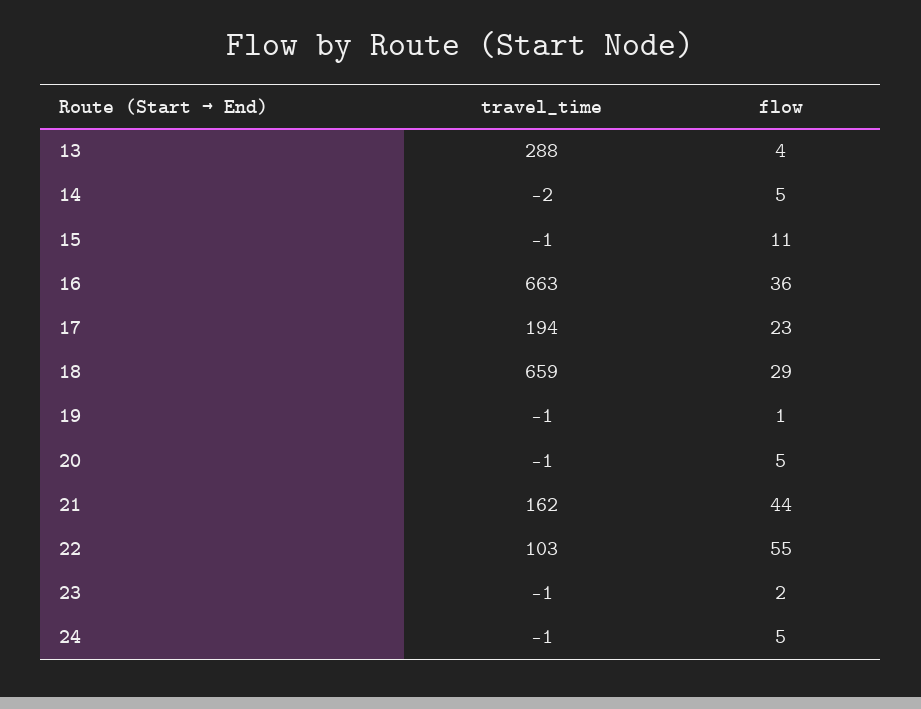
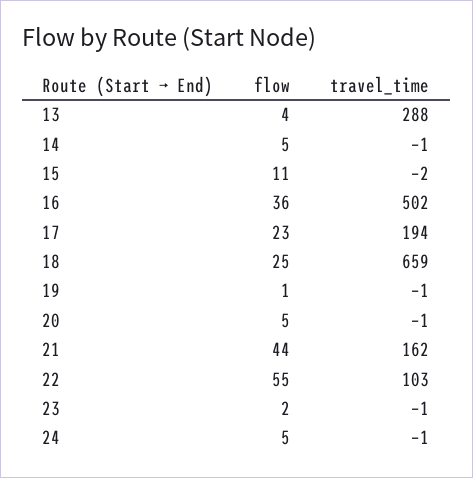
travel_time, 14: -2 -> -1
travel_time, 15: -1 -> -2
travel_time, 16: 663 -> 502
flow, 18: 29 -> 25

